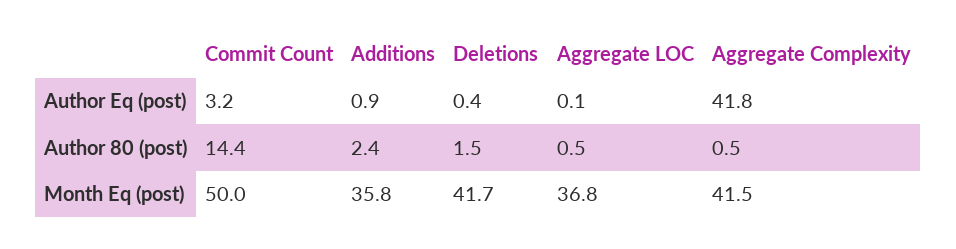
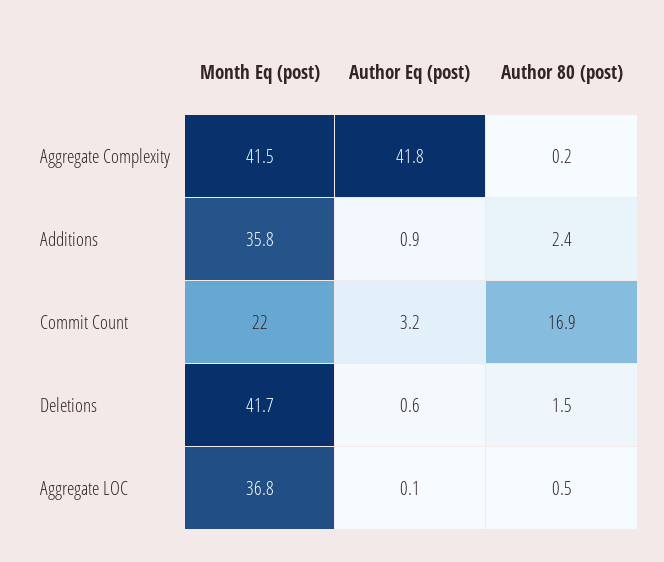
Deletions, Author Eq (post): 0.4 -> 0.6
Commit Count, Author 80 (post): 14.4 -> 16.9
Aggregate Complexity, Author 80 (post): 0.5 -> 0.2
Commit Count, Month Eq (post): 50 -> 22

